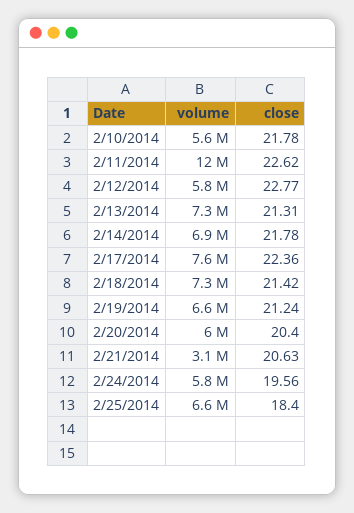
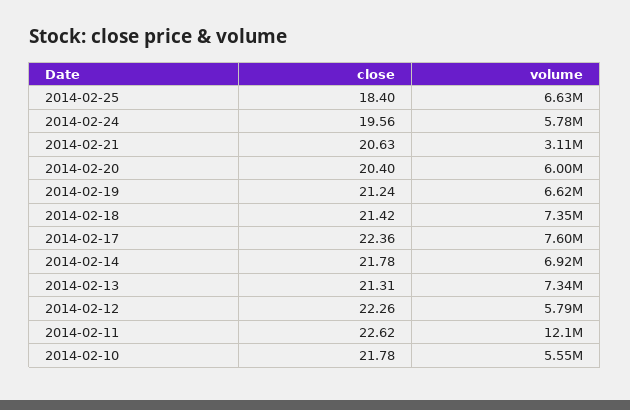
close, 2/12/2014: 22.77 -> 22.26

